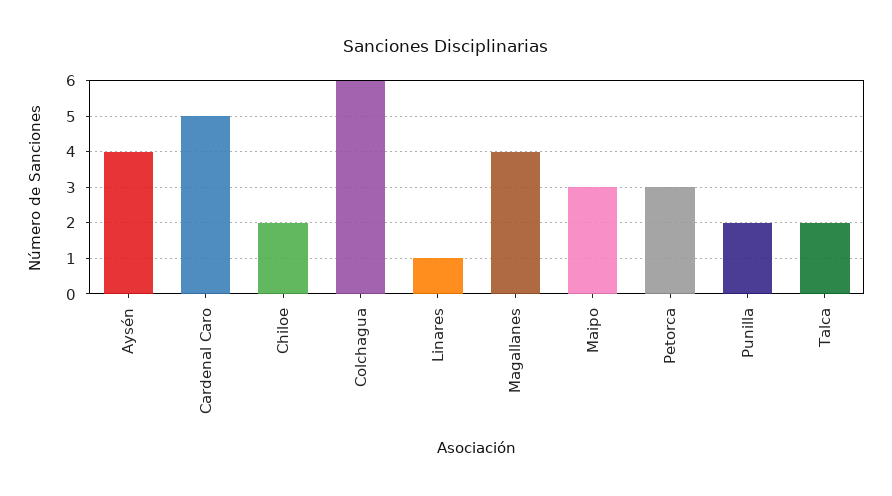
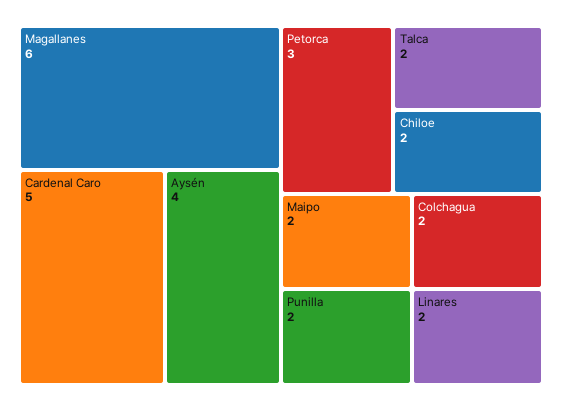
Colchagua: 6 -> 2
Linares: 1 -> 2
Magallanes: 4 -> 6
Maipo: 3 -> 2

